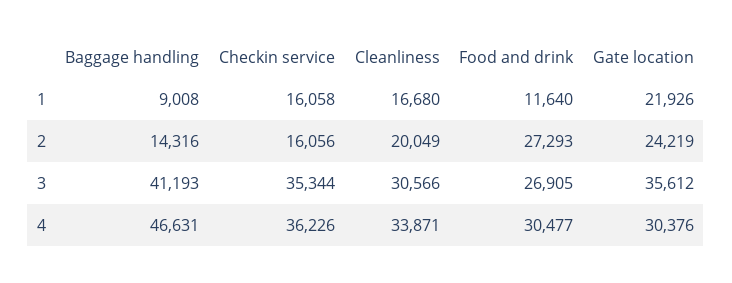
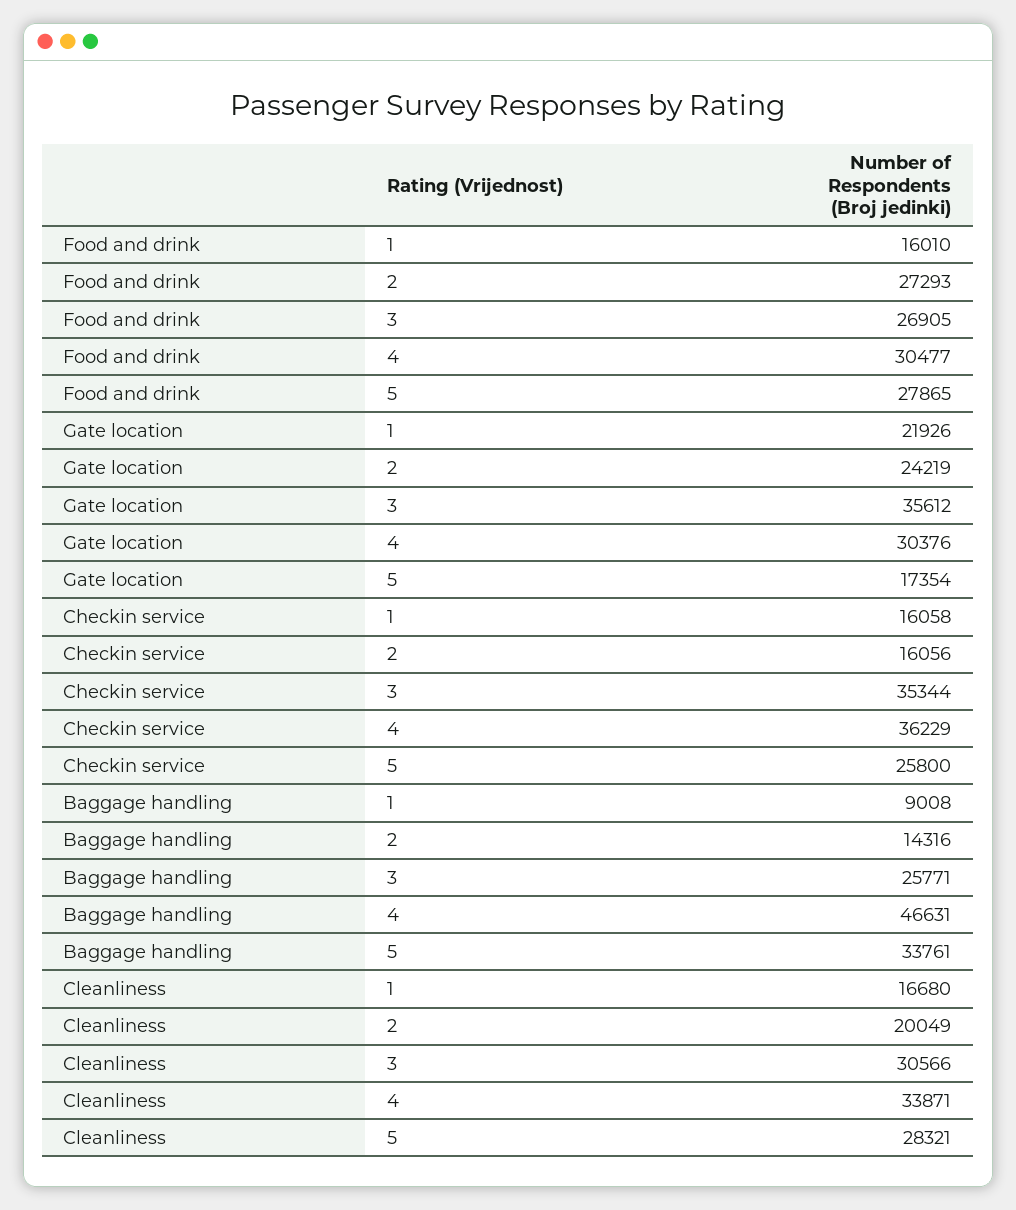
Food and drink, 1: 11640 -> 16010
Baggage handling, 3: 41193 -> 25771
Checkin service, 4: 36226 -> 36229
Food and drink, 5: none -> 27865
Gate location, 5: none -> 17354
Checkin service, 5: none -> 25800
Baggage handling, 5: none -> 33761
Cleanliness, 5: none -> 28321

